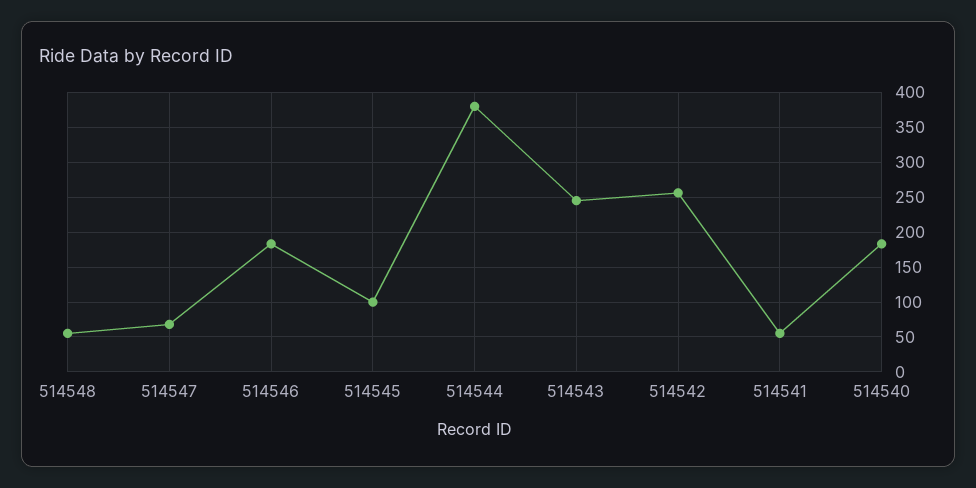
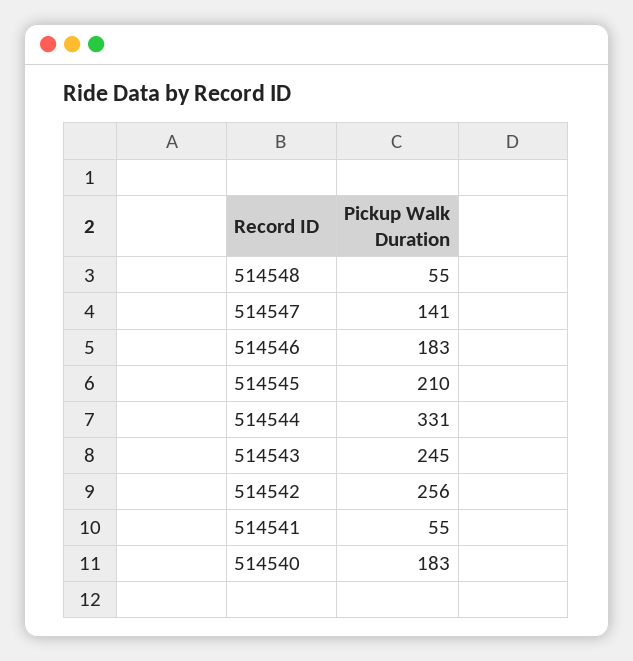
514547: 70 -> 141
514545: 100 -> 210
514544: 380 -> 331

